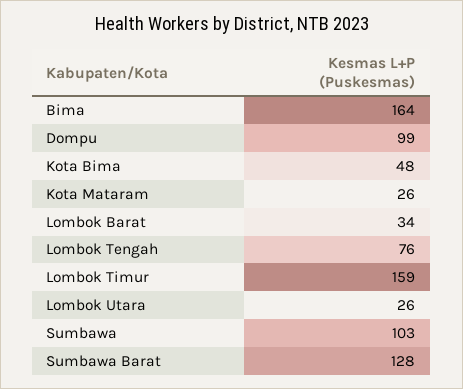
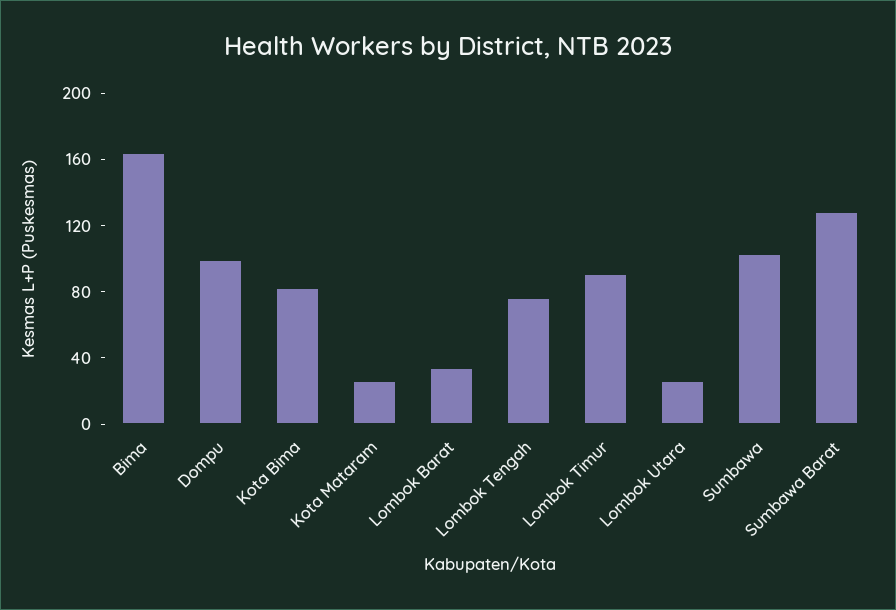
Kota Bima: 48 -> 80
Lombok Timur: 159 -> 90

